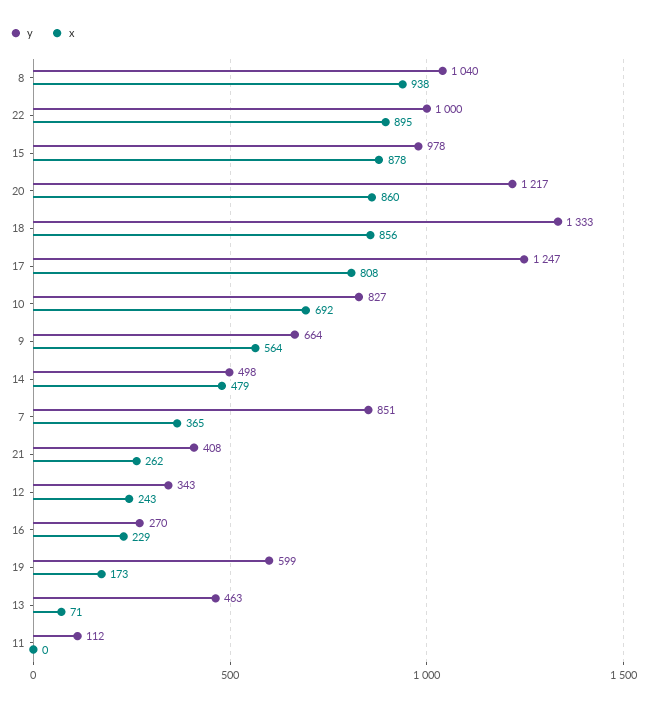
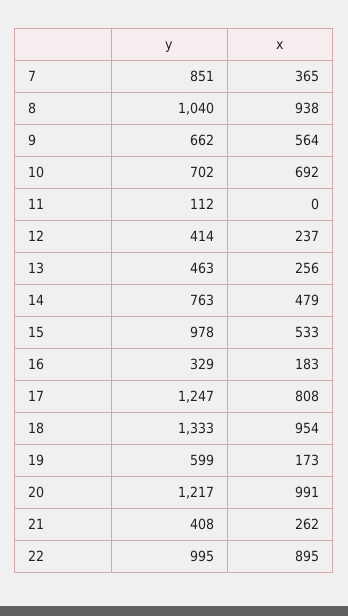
y, 22: 1000 -> 995
x, 15: 878 -> 533
x, 20: 860 -> 991
x, 18: 856 -> 954
y, 10: 827 -> 702
y, 9: 664 -> 662
y, 14: 498 -> 763
y, 12: 343 -> 414
x, 12: 243 -> 237
y, 16: 270 -> 329
x, 16: 229 -> 183
x, 13: 71 -> 256

